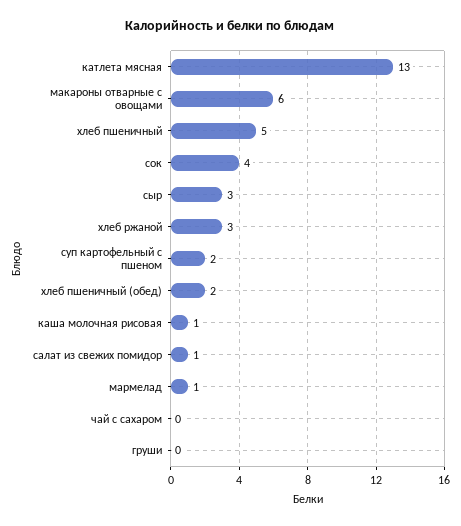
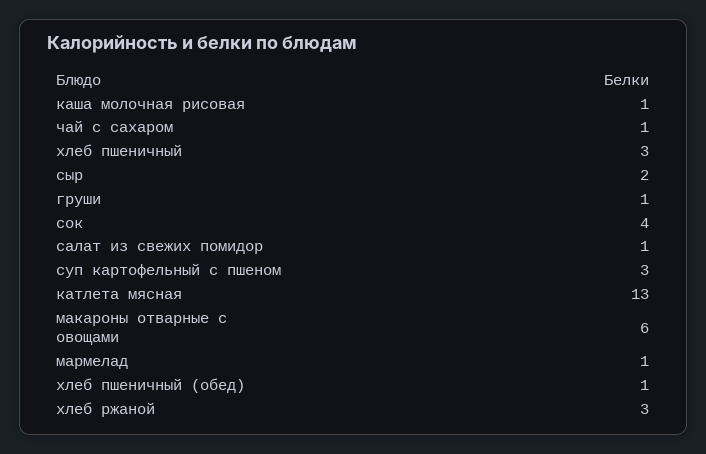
хлеб пшеничный: 5 -> 3
сыр: 3 -> 2
суп картофельный с пшеном: 2 -> 3
хлеб пшеничный (обед): 2 -> 1
чай с сахаром: 0 -> 1
груши: 0 -> 1

